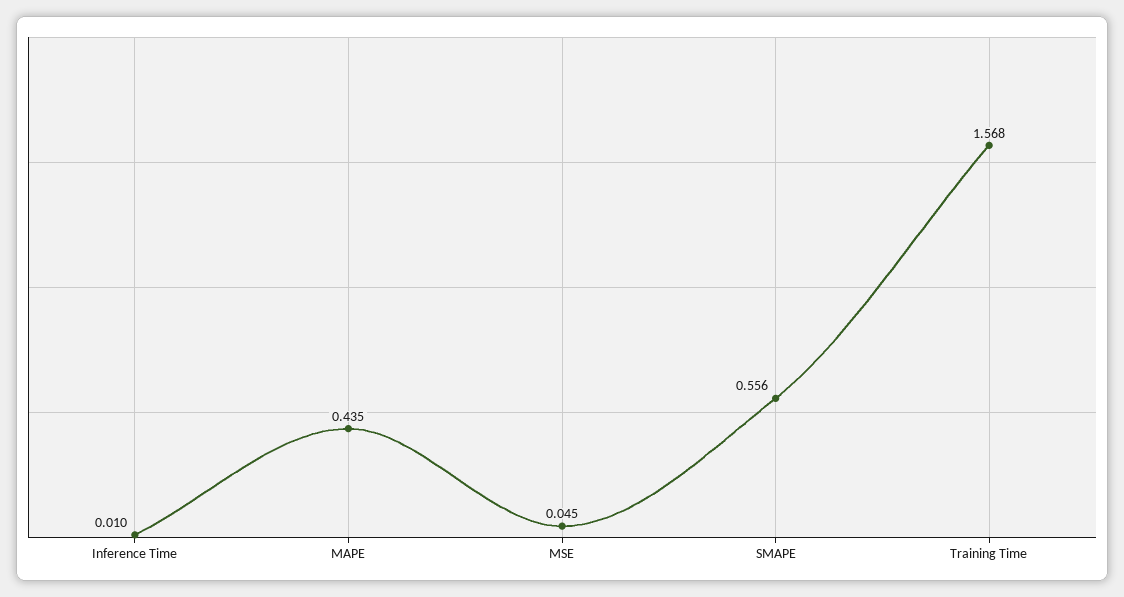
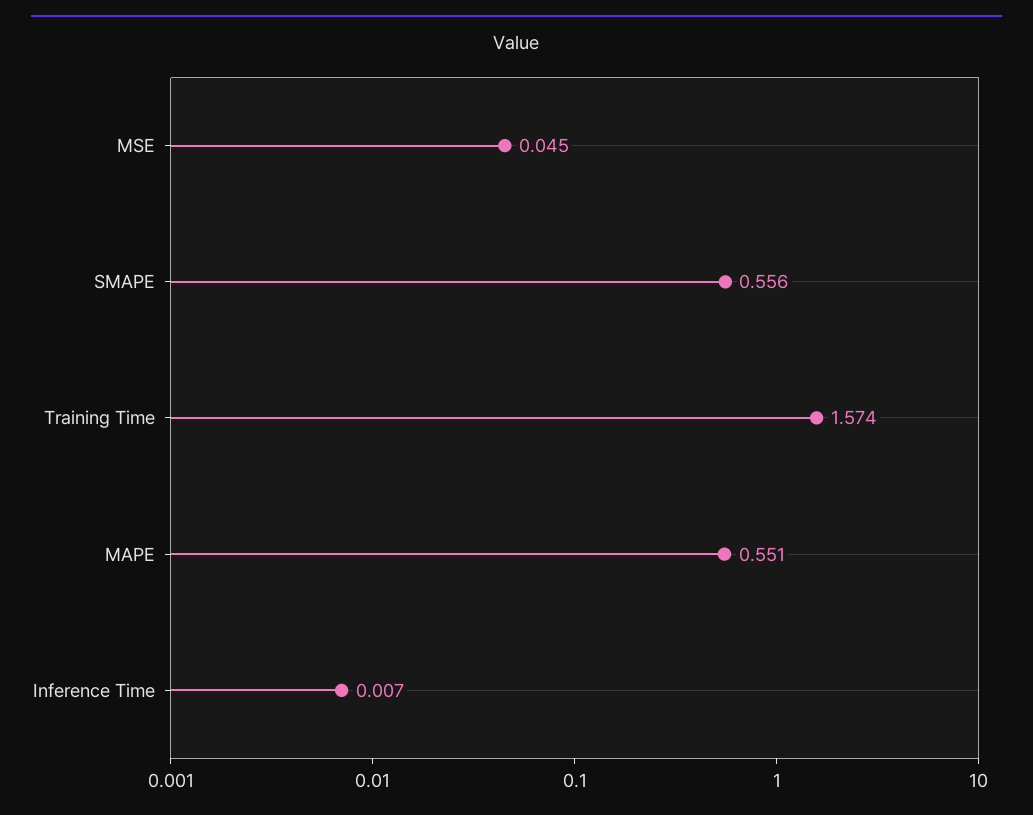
Inference Time: 0.01 -> 0.007
MAPE: 0.435 -> 0.551
Training Time: 1.568 -> 1.574

